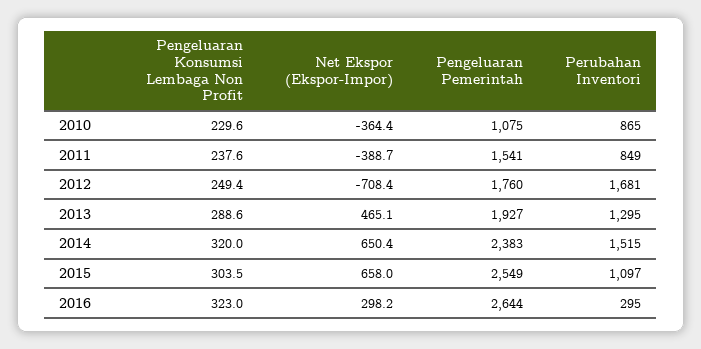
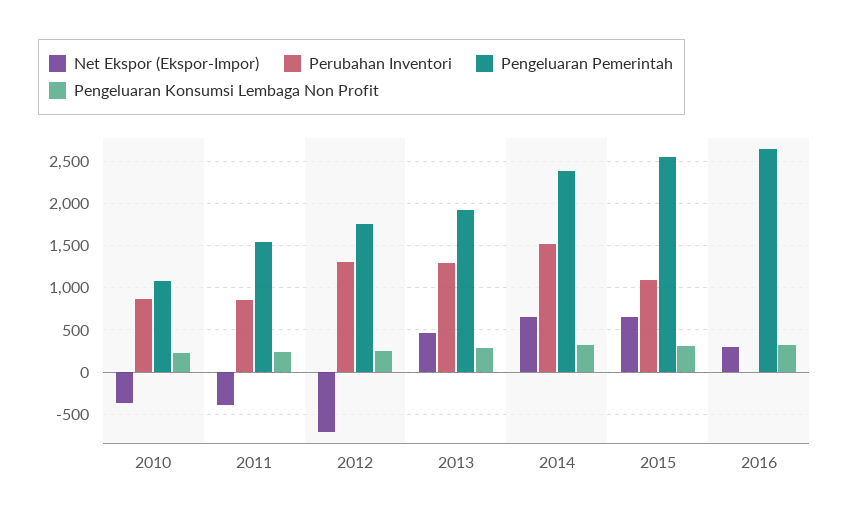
Perubahan Inventori, 2012: 1681 -> 1300
Perubahan Inventori, 2016: 295 -> 0

